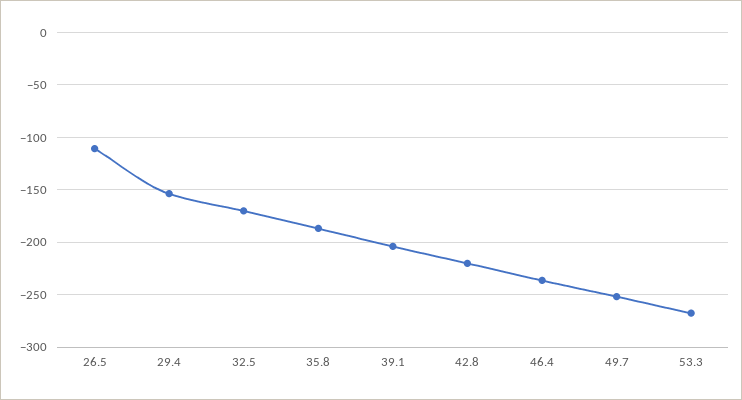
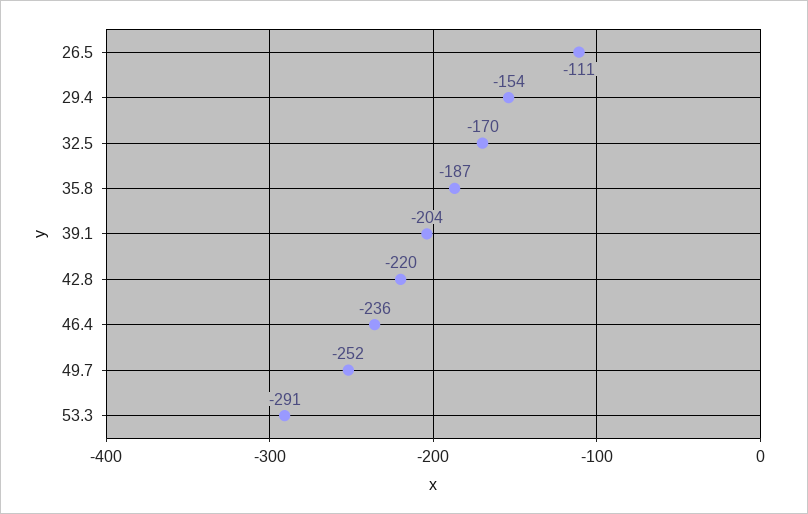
53.3: -270 -> -291

